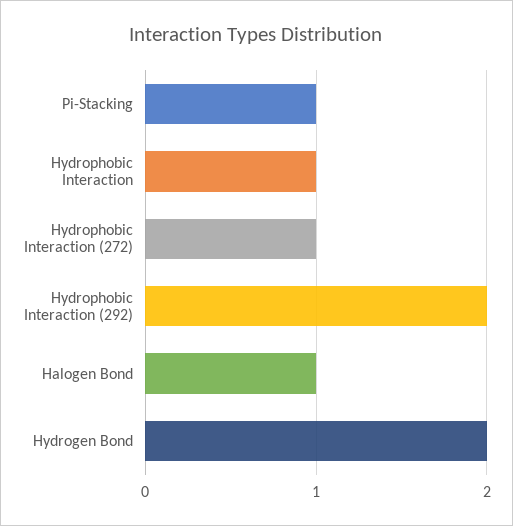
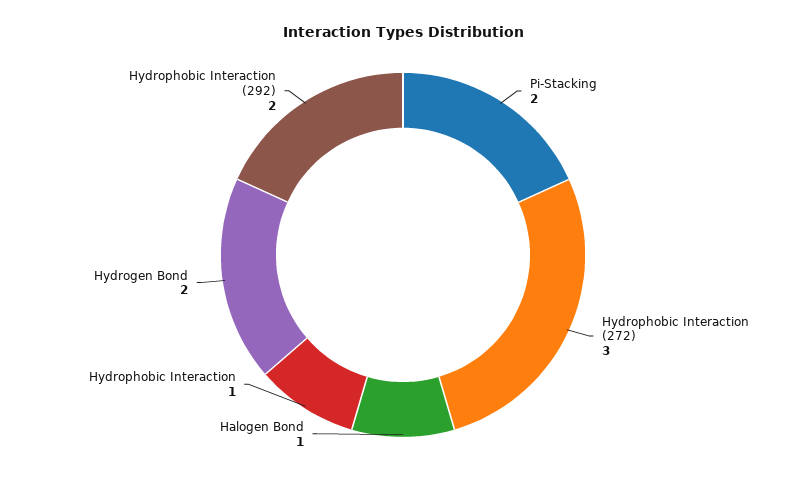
Pi-Stacking: 1 -> 2
Hydrophobic Interaction (272): 1 -> 3

